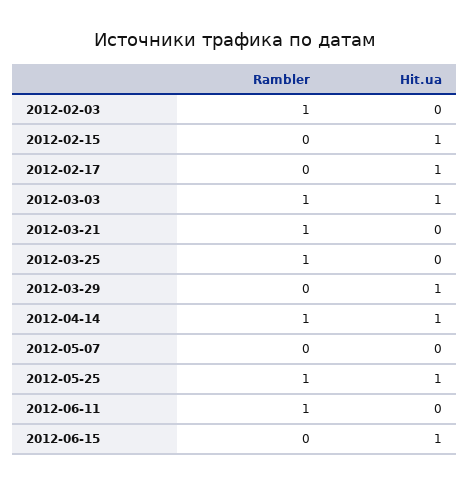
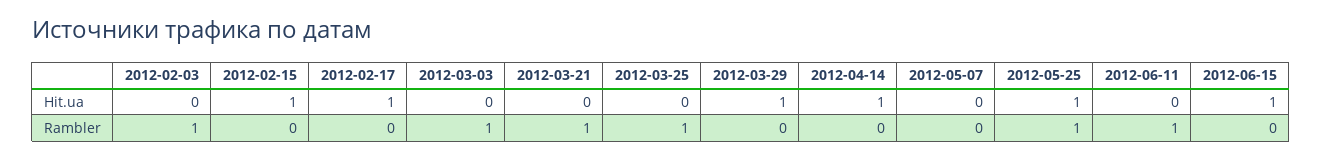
Hit.ua, 2012-03-03: 1 -> 0
Rambler, 2012-04-14: 1 -> 0

